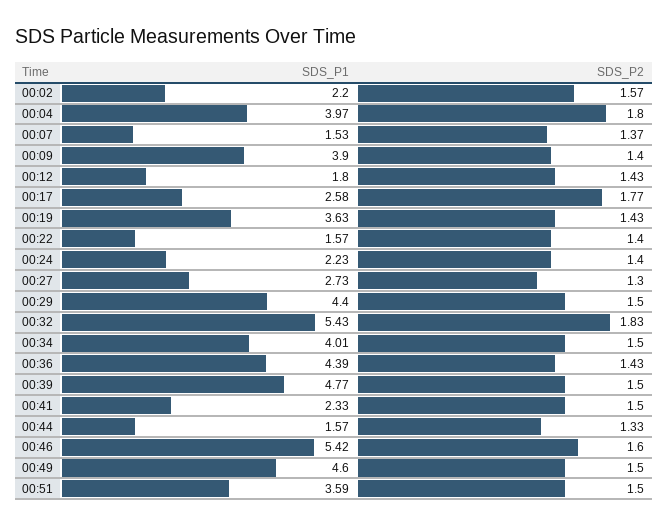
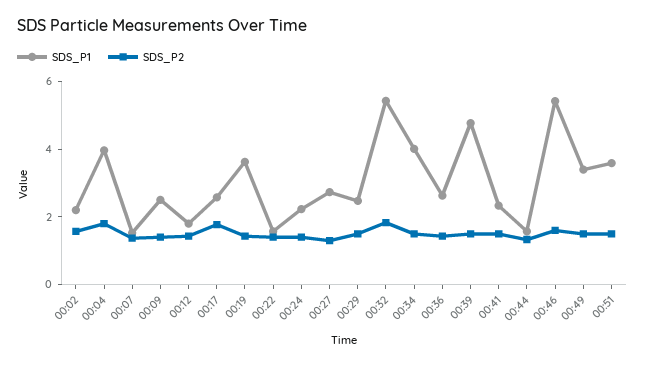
SDS_P1, 00:09: 3.9 -> 2.5
SDS_P1, 00:29: 4.4 -> 2.5
SDS_P1, 00:36: 4.39 -> 2.5
SDS_P1, 00:49: 4.6 -> 3.5

